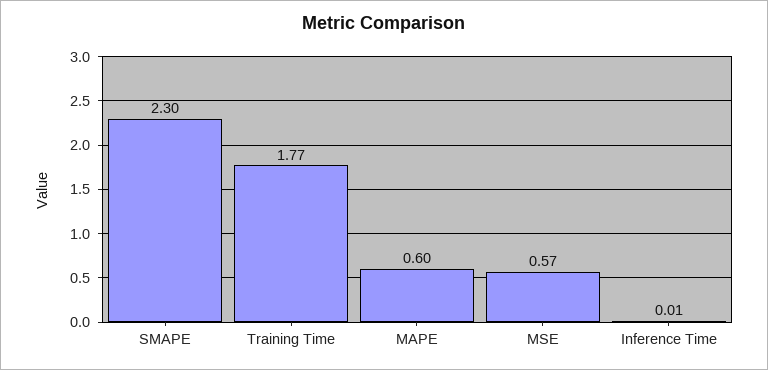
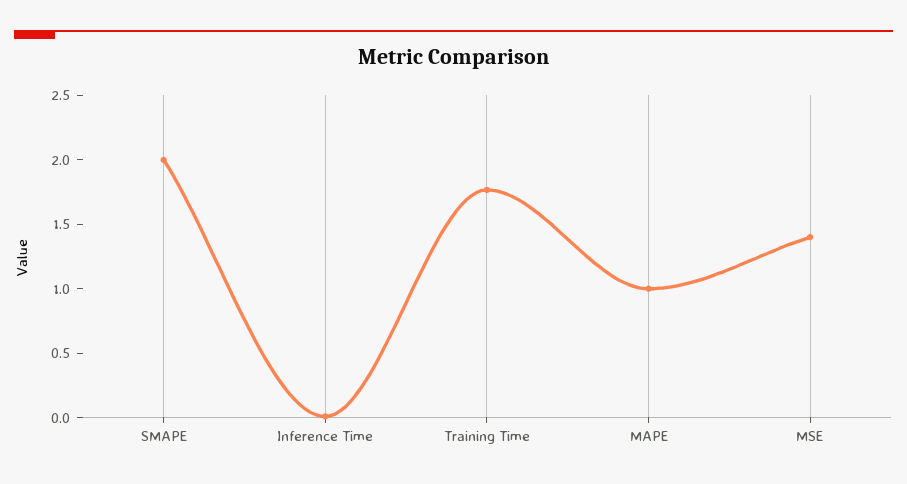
SMAPE: 2.3 -> 2
MAPE: 0.6 -> 1
MSE: 0.57 -> 1.4

